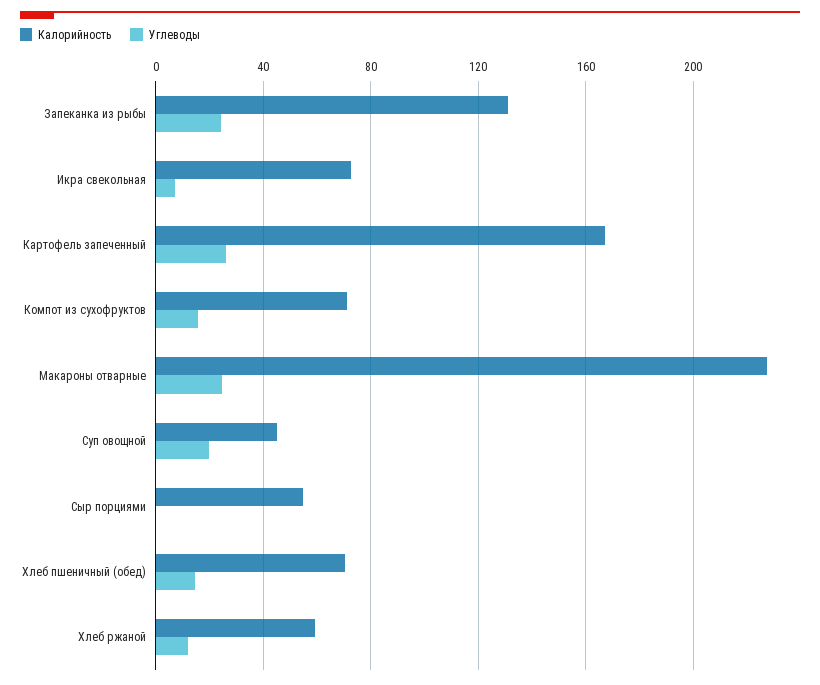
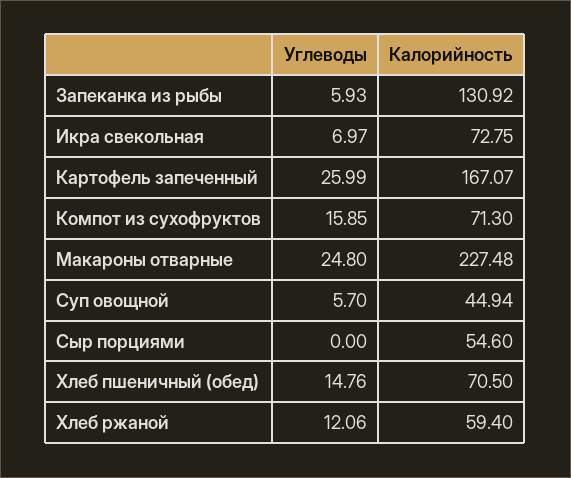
Углеводы, Запеканка из рыбы: 25 -> 5.93
Углеводы, Суп овощной: 20 -> 5.7

